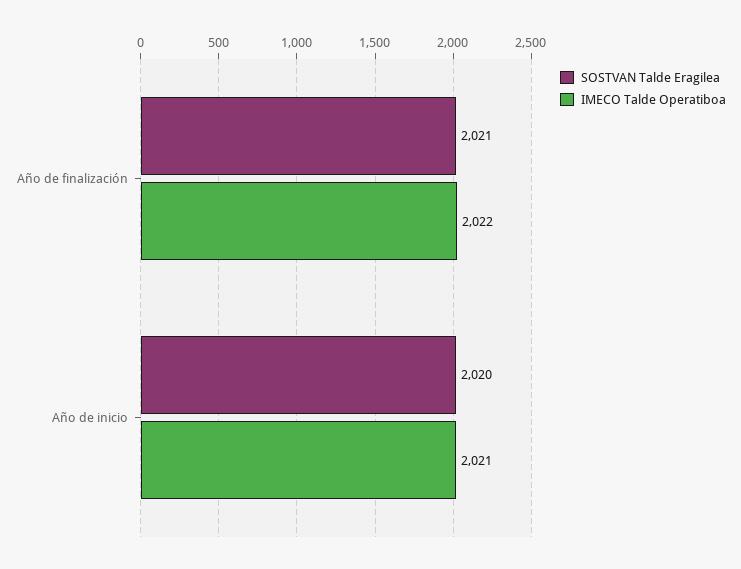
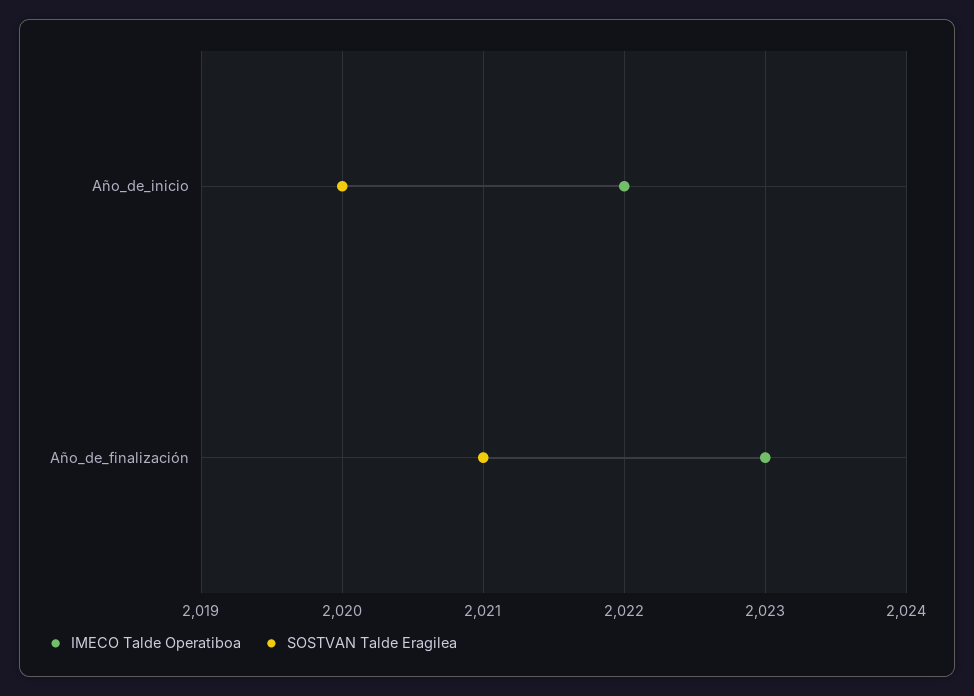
IMECO Talde Operatiboa, Año de finalización: 2022 -> 2023
IMECO Talde Operatiboa, Año de inicio: 2021 -> 2022

